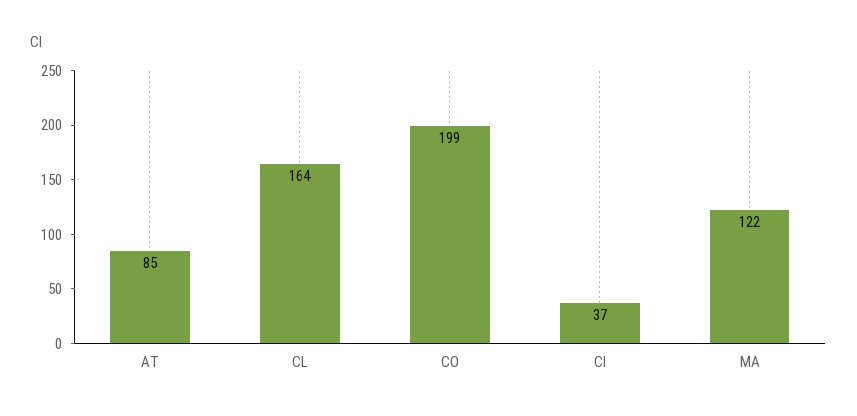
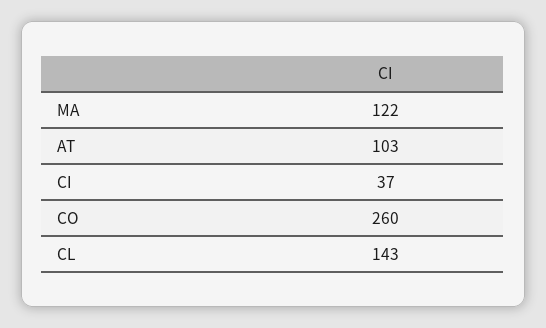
AT: 85 -> 103
CL: 164 -> 143
CO: 199 -> 260

